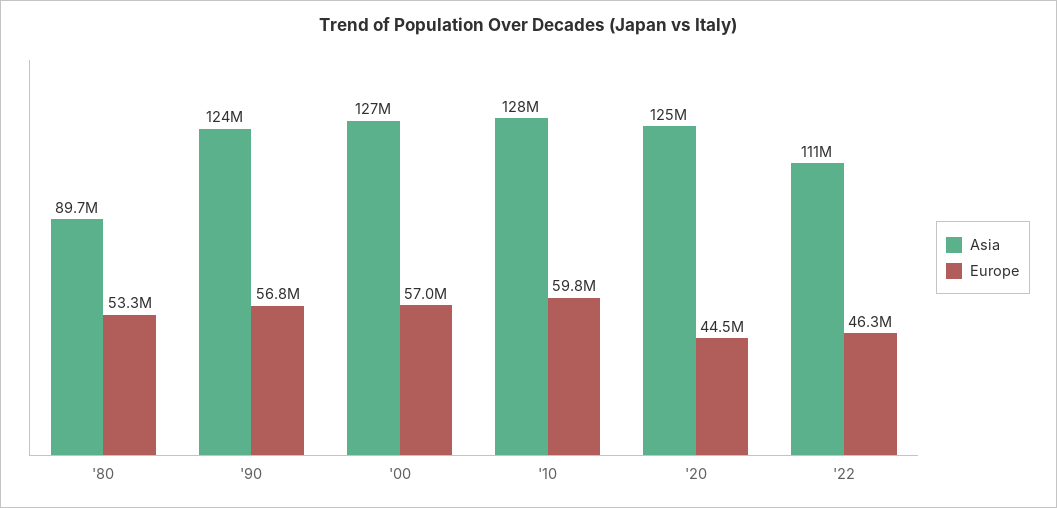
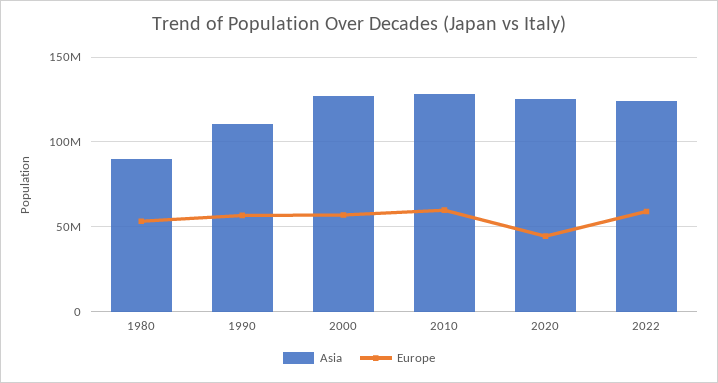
Asia, '90: 124000000 -> 110000000
Asia, '22: 111000000 -> 125000000
Europe, '22: 46300000 -> 60000000

